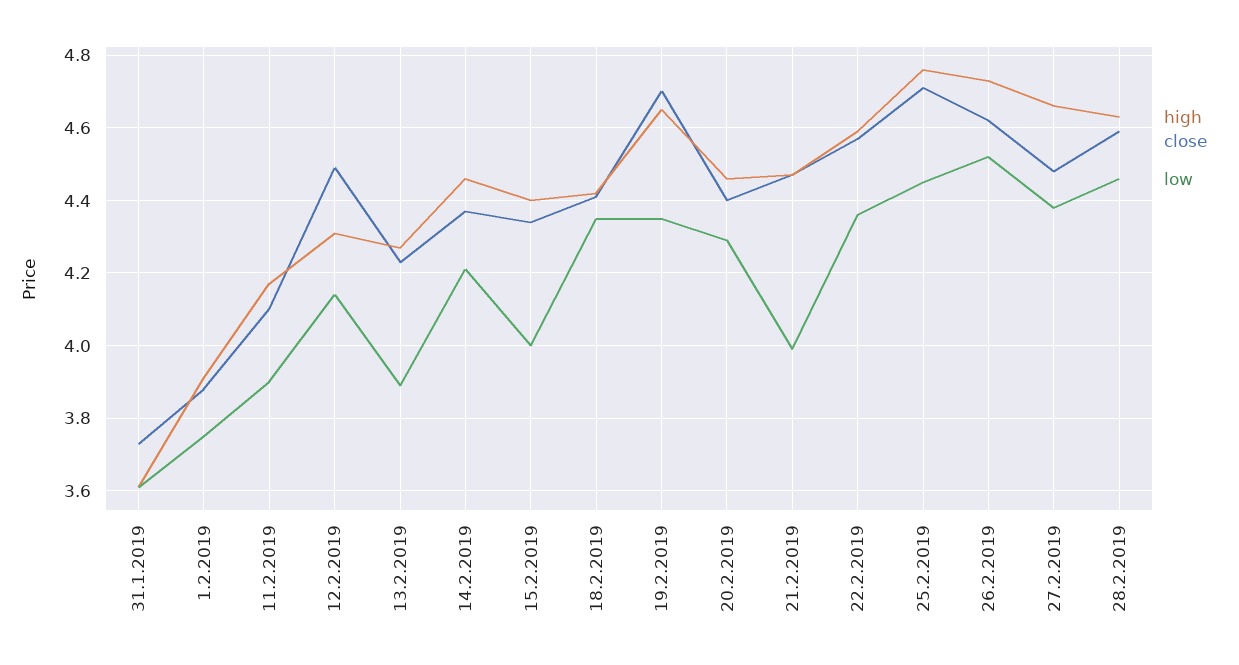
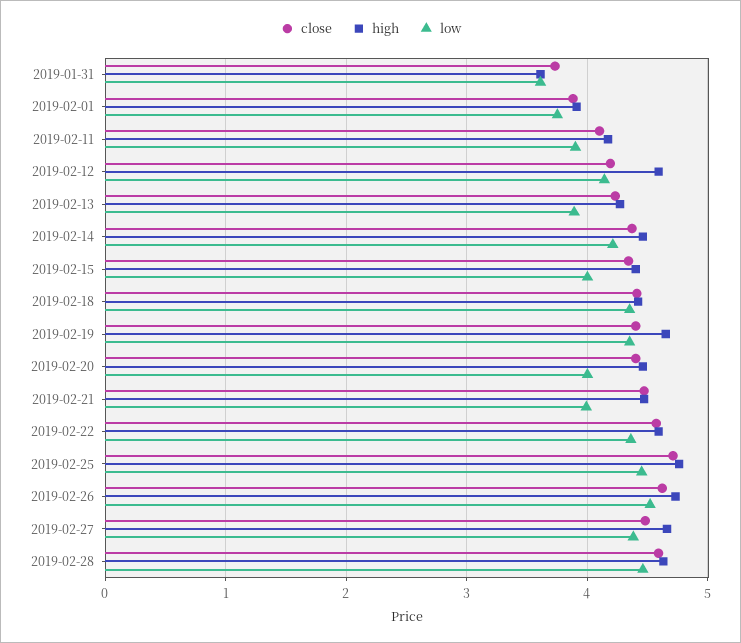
high, 12.2.2019: 4.3 -> 4.6
close, 12.2.2019: 4.5 -> 4.2
close, 19.2.2019: 4.7 -> 4.4
low, 20.2.2019: 4.3 -> 4

